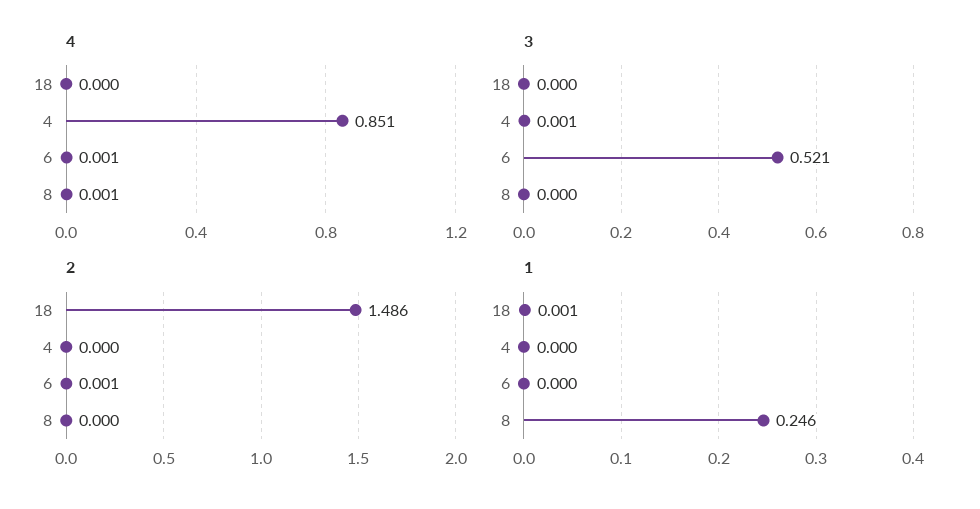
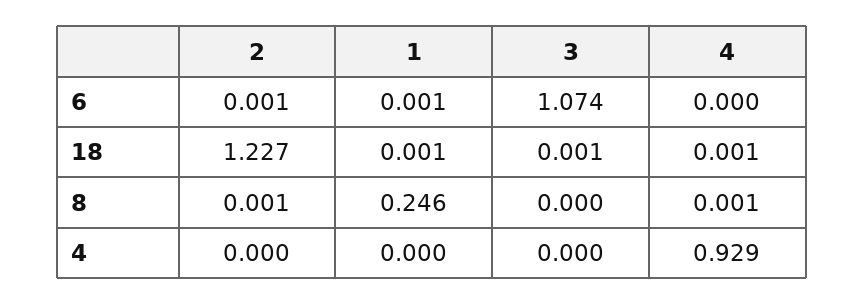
4, 18: 0 -> 0.001
4, 4: 0.851 -> 0.929
4, 6: 0.001 -> 0
3, 18: 0 -> 0.001
3, 4: 0.001 -> 0
3, 6: 0.521 -> 1.074
2, 18: 1.486 -> 1.227
2, 8: 0 -> 0.001
1, 6: 0 -> 0.001

